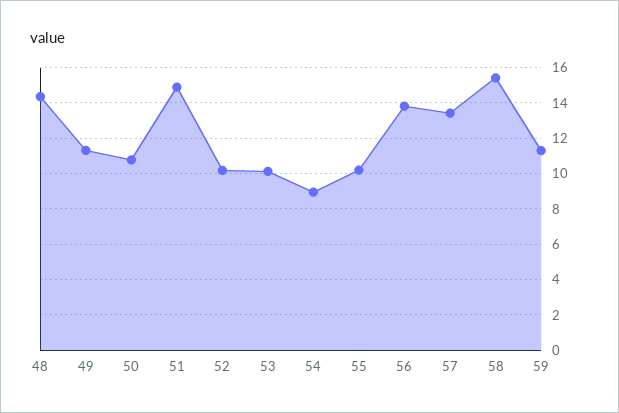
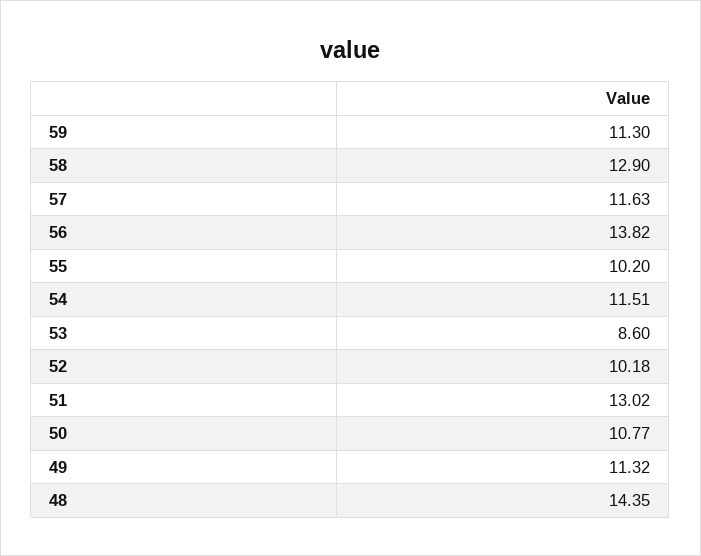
51: 15 -> 13.02
53: 10 -> 8.6
54: 9 -> 11.51
57: 13.5 -> 11.63
58: 15.5 -> 12.9

